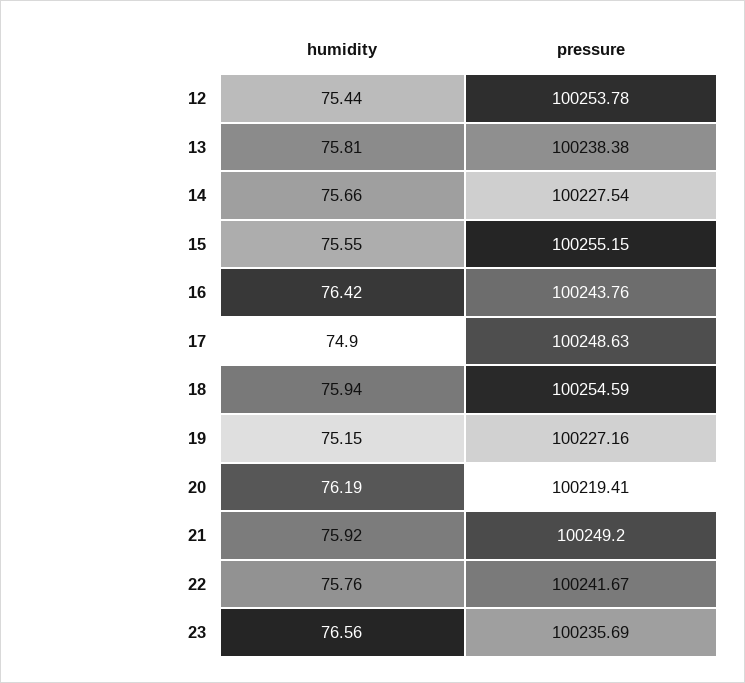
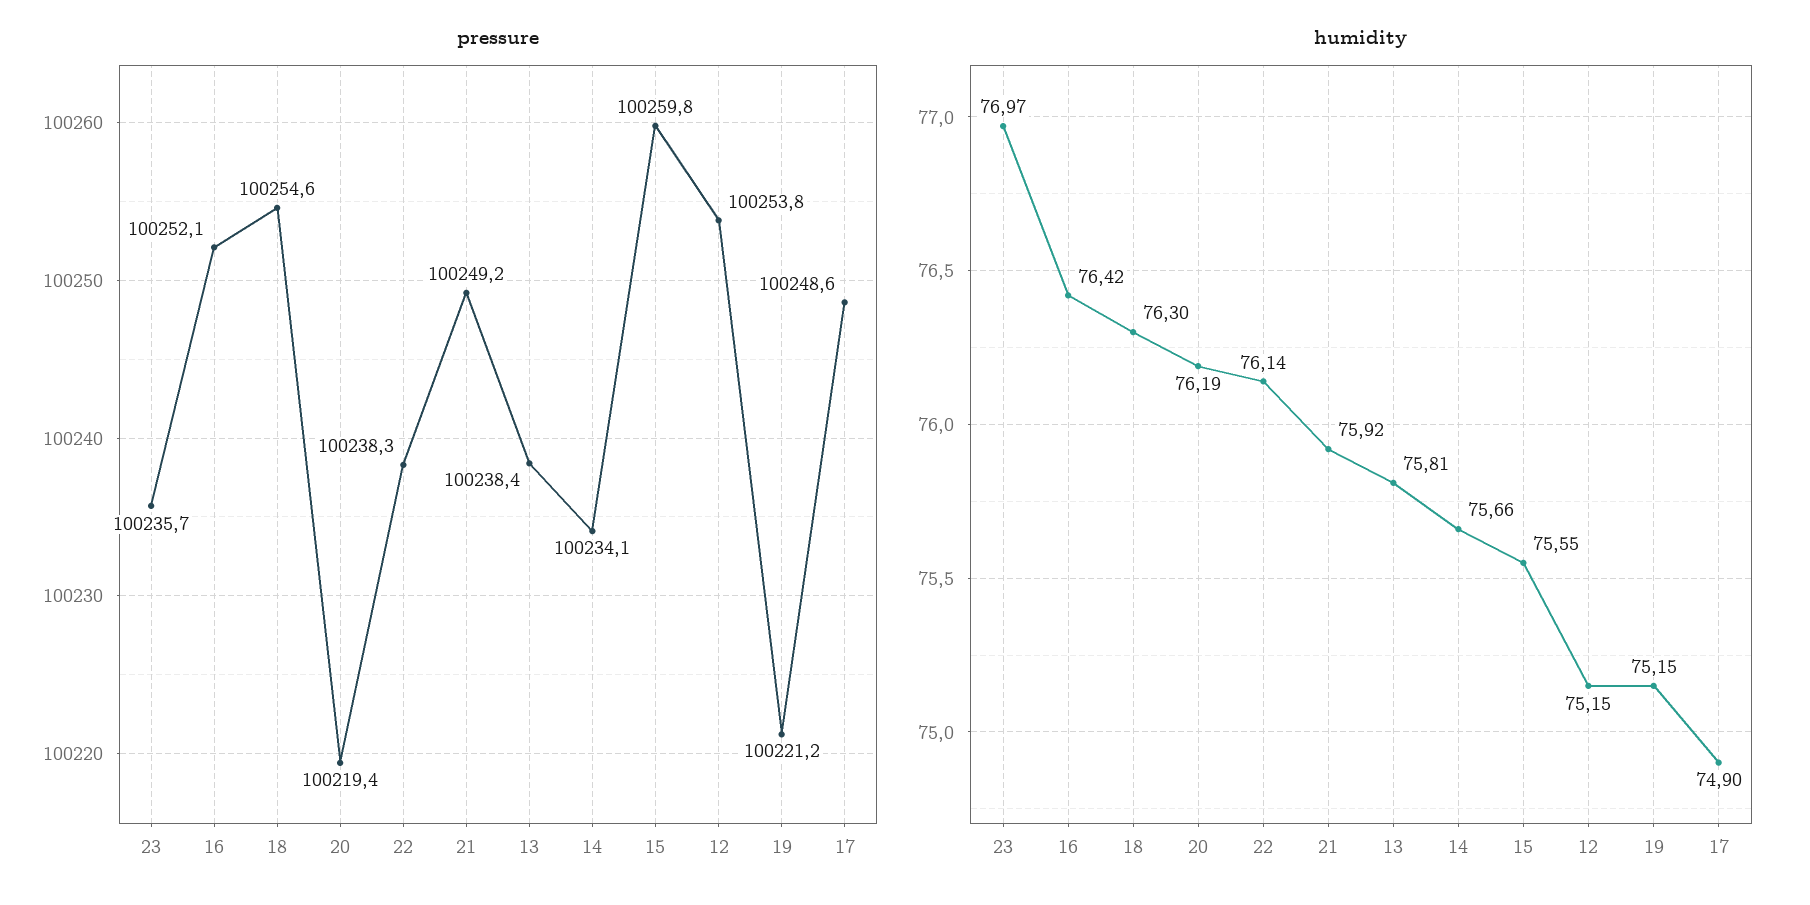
humidity, 12: 75.44 -> 75.15
pressure, 14: 100227.54 -> 100234.1
pressure, 15: 100255.15 -> 100259.8
pressure, 16: 100243.76 -> 100252.1
humidity, 18: 75.94 -> 76.3
pressure, 19: 100227.16 -> 100221.2
humidity, 22: 75.76 -> 76.14
pressure, 22: 100241.67 -> 100238.3
humidity, 23: 76.56 -> 76.97

